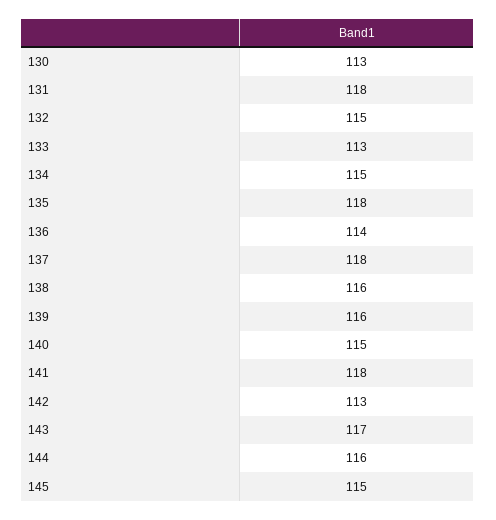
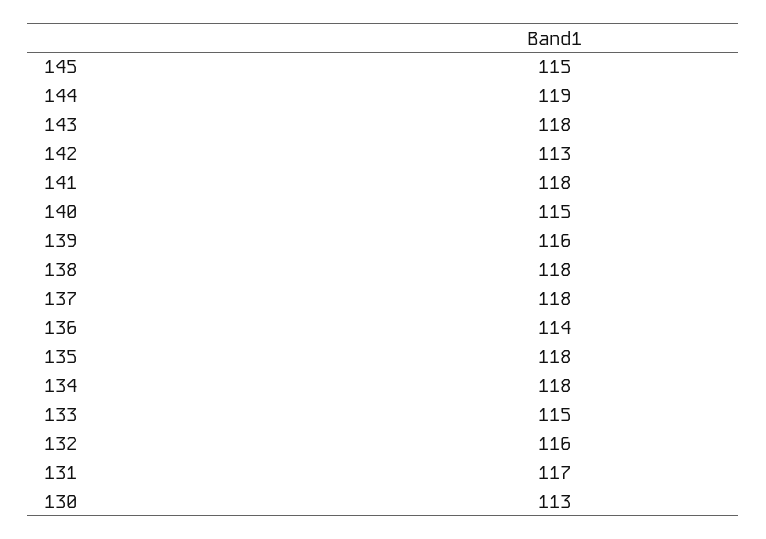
131: 118 -> 117
132: 115 -> 116
133: 113 -> 115
134: 115 -> 118
138: 116 -> 118
143: 117 -> 118
144: 116 -> 119

